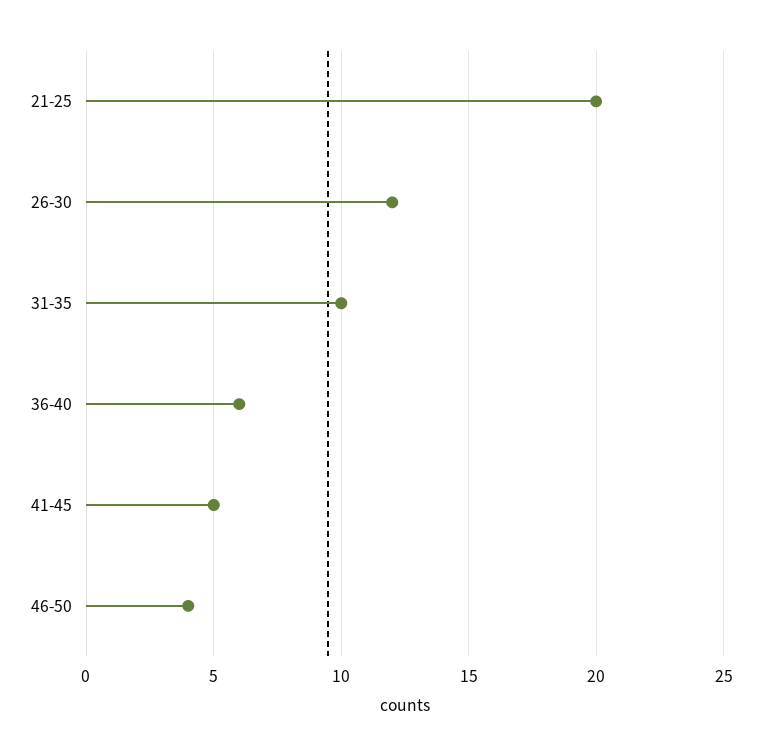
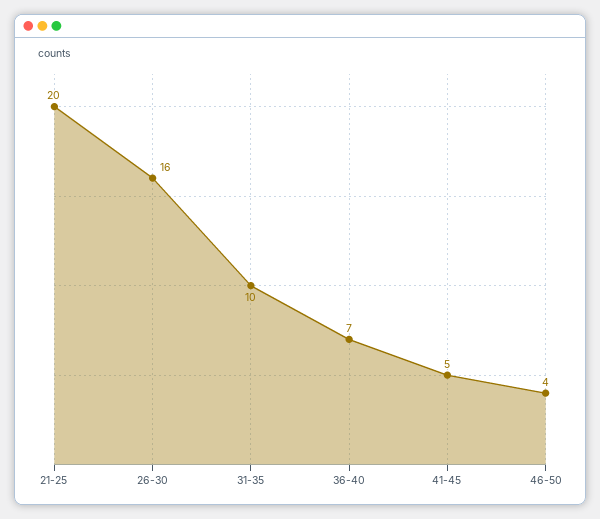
26-30: 12 -> 16
36-40: 6 -> 7

